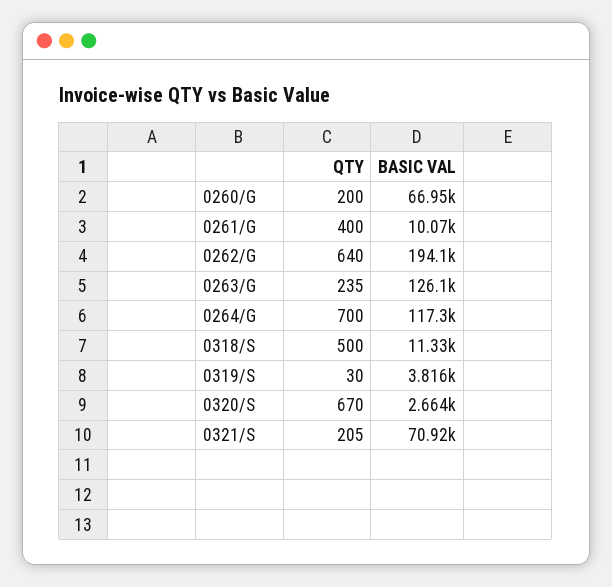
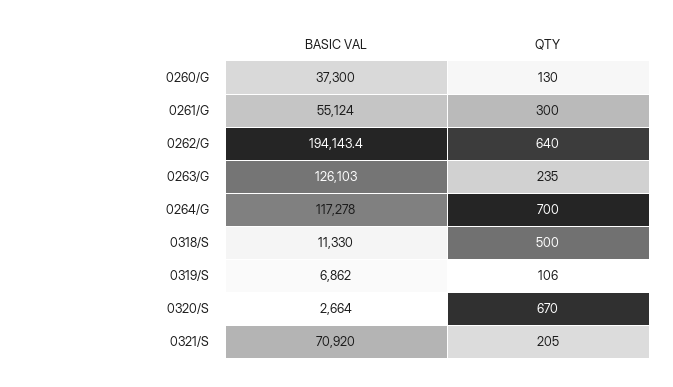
QTY, 0260/G: 200 -> 130
BASIC VAL, 0260/G: 66950 -> 37300
QTY, 0261/G: 400 -> 300
BASIC VAL, 0261/G: 10070 -> 55124
QTY, 0319/S: 30 -> 106
BASIC VAL, 0319/S: 3816 -> 6862

